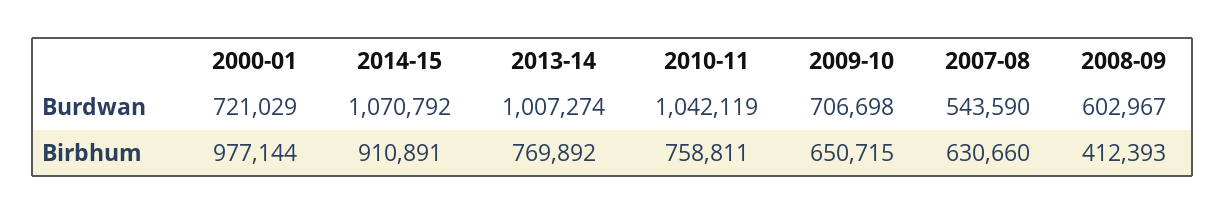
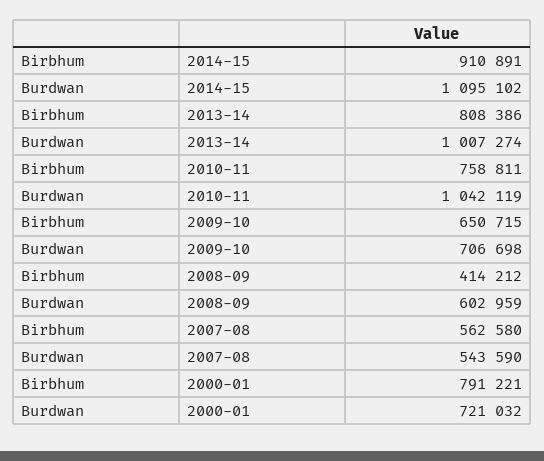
2000-01, Burdwan: 721029 -> 721032
2014-15, Burdwan: 1070792 -> 1095102
2008-09, Burdwan: 602967 -> 602959
2000-01, Birbhum: 977144 -> 791221
2013-14, Birbhum: 769892 -> 808386
2007-08, Birbhum: 630660 -> 562580
2008-09, Birbhum: 412393 -> 414212

